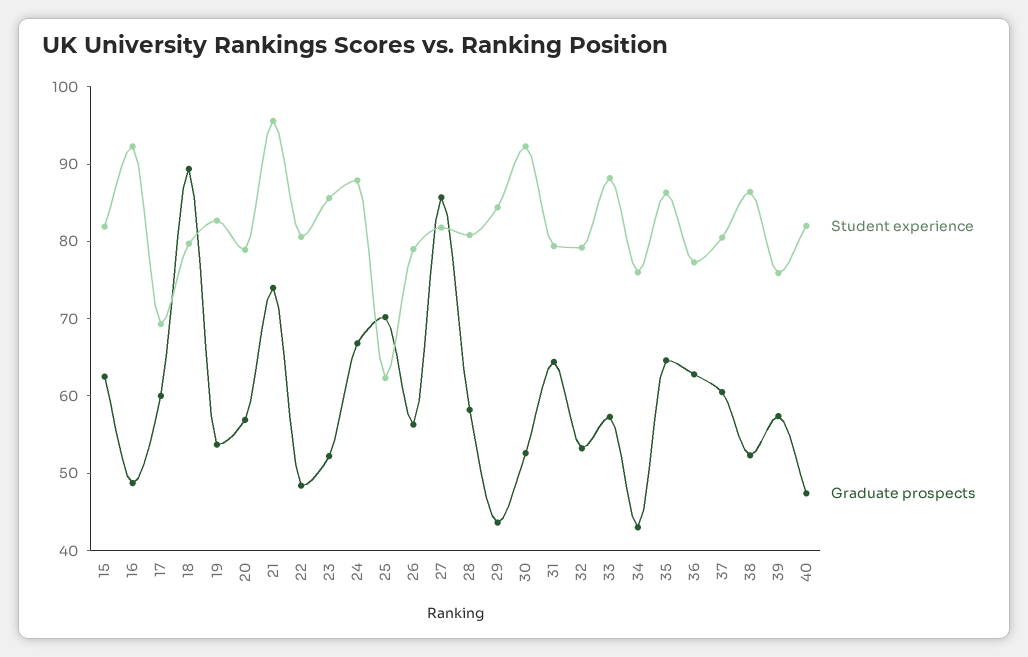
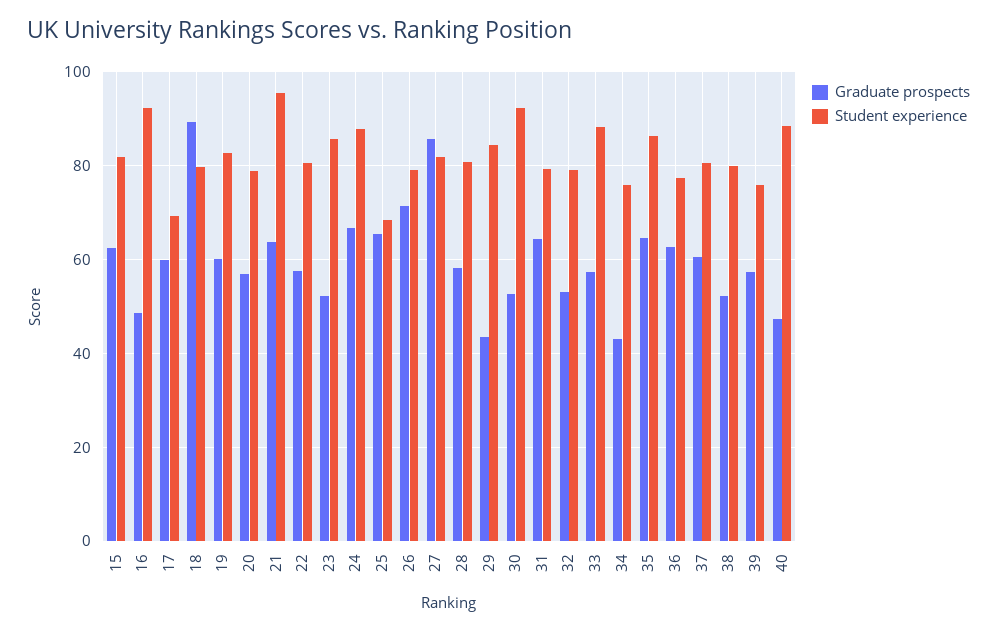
Graduate prospects, 19: 54 -> 60
Graduate prospects, 21: 74 -> 64
Graduate prospects, 22: 48 -> 58
Student experience, 25: 62 -> 68
Graduate prospects, 25: 70 -> 66
Graduate prospects, 26: 56 -> 72
Student experience, 38: 86 -> 80
Student experience, 40: 82 -> 88

